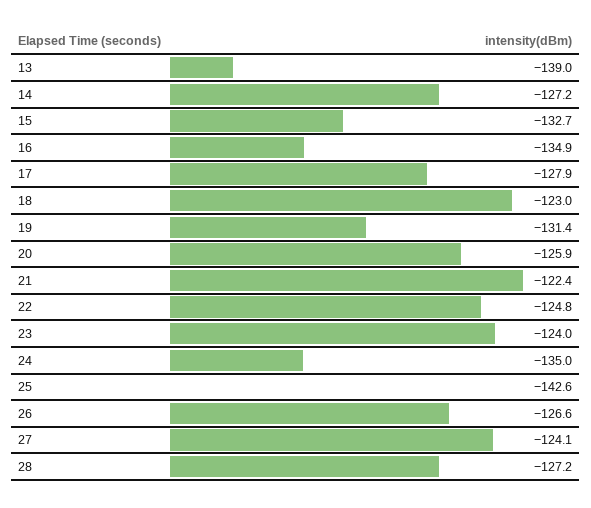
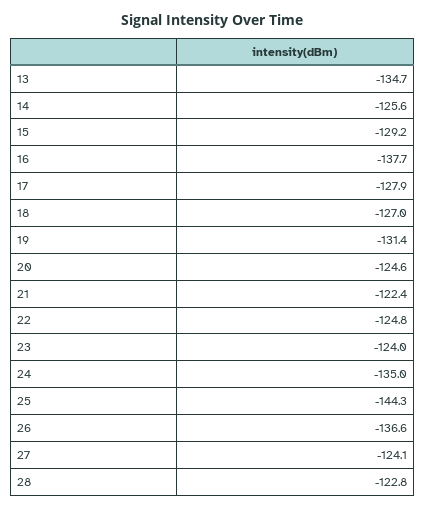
13: -139 -> -134.7
14: -127.2 -> -125.6
15: -132.7 -> -129.2
16: -134.9 -> -137.7
18: -123 -> -127
20: -125.9 -> -124.6
25: -142.6 -> -144.3
26: -126.6 -> -136.6
28: -127.2 -> -122.8

